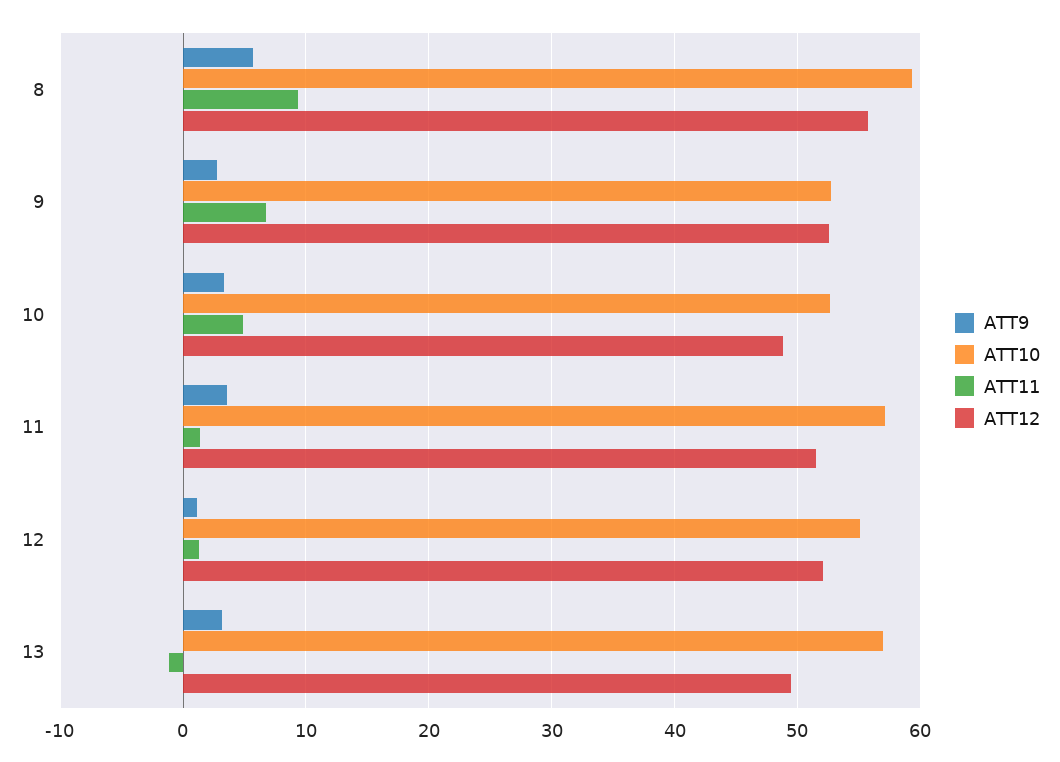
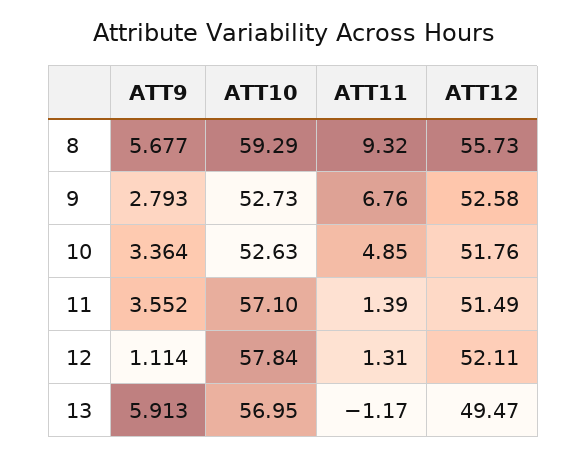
ATT12, 10: 49 -> 51.76
ATT10, 12: 55 -> 57.84
ATT9, 13: 3 -> 5.913

